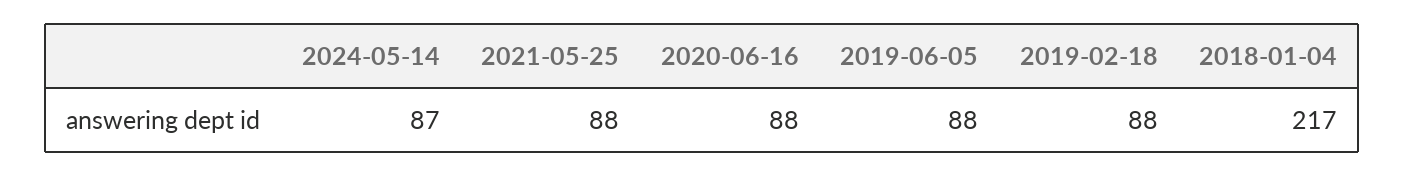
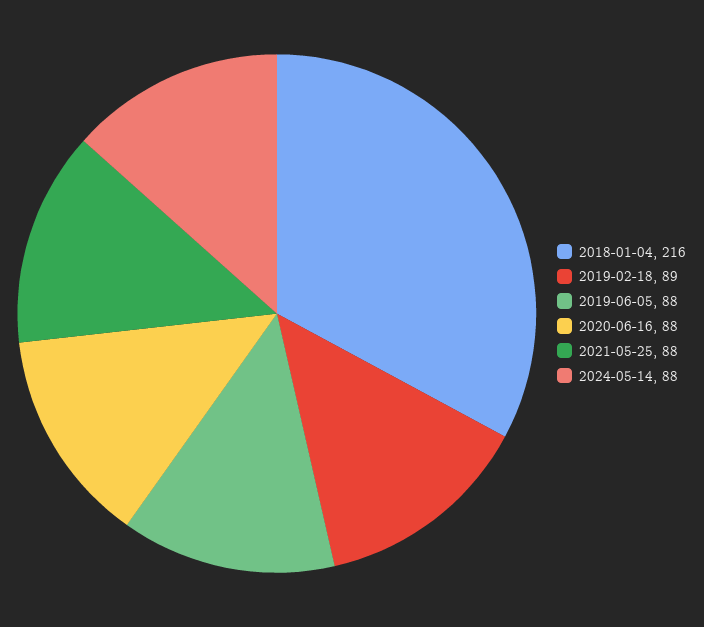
2024-05-14: 87 -> 88
2019-02-18: 88 -> 89
2018-01-04: 217 -> 216

